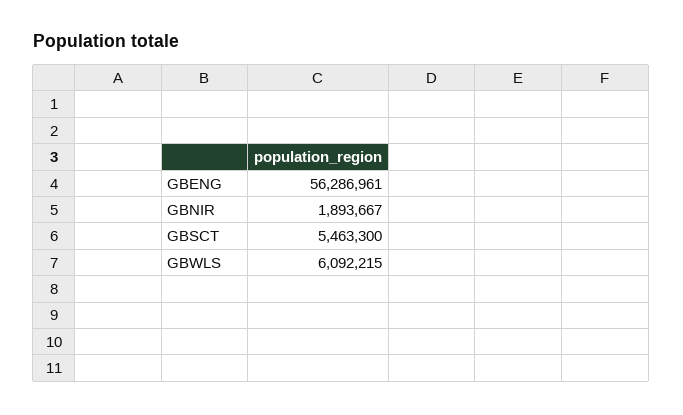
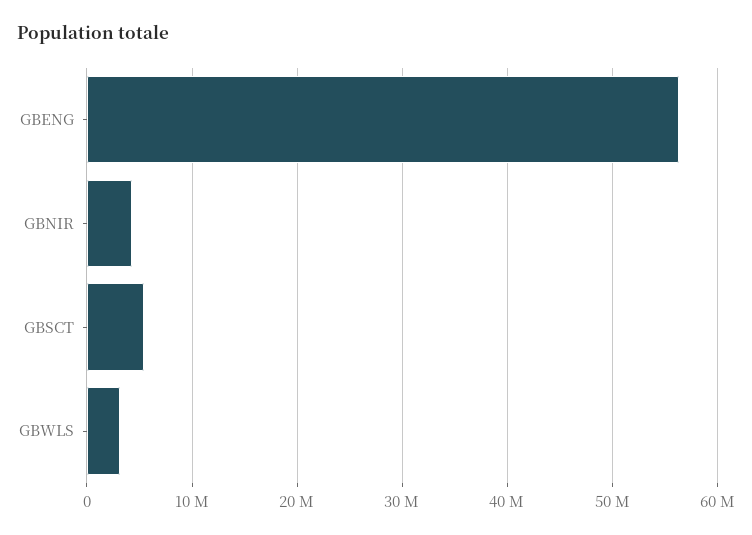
GBNIR: 1893667 -> 4000000
GBWLS: 6092215 -> 3000000

